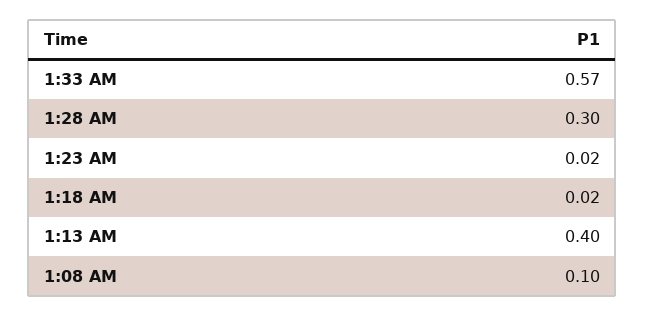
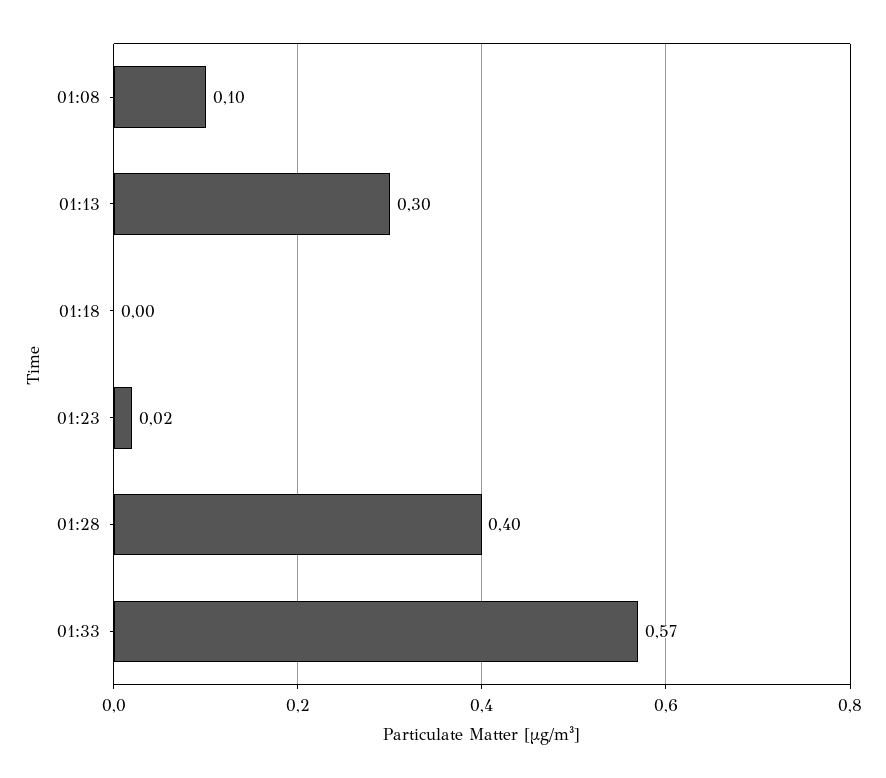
1:28 AM: 0.3 -> 0.4
1:18 AM: 0.02 -> 0
1:13 AM: 0.4 -> 0.3

